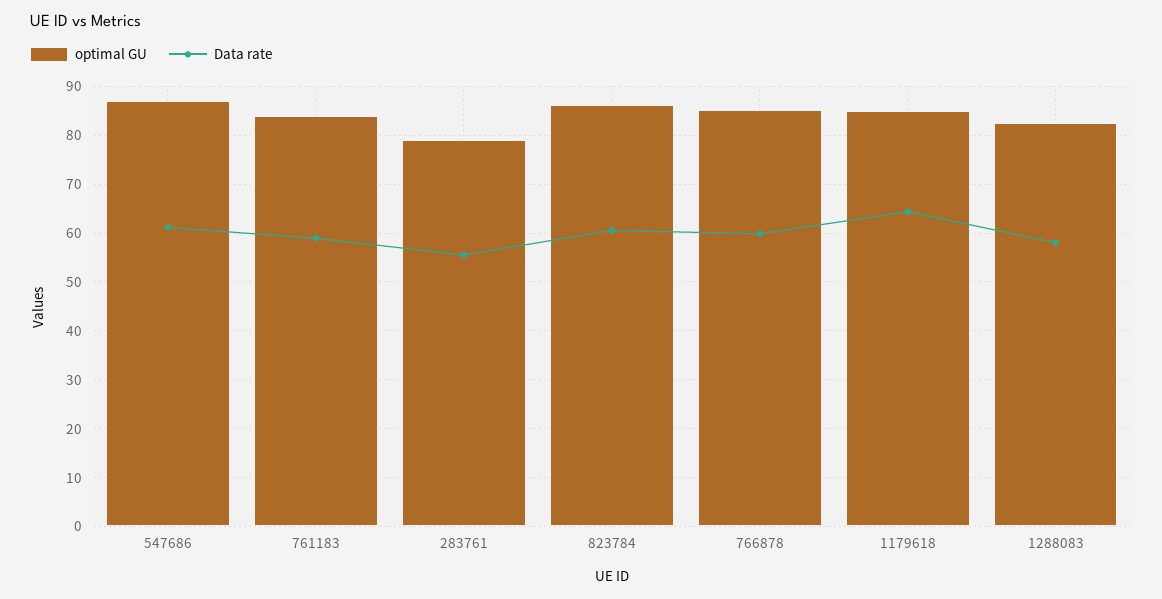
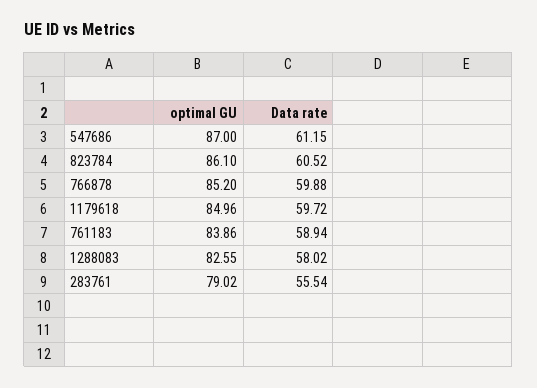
Data rate, 1179618: 64 -> 59.72

